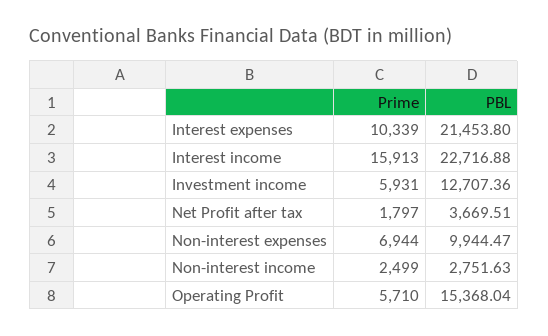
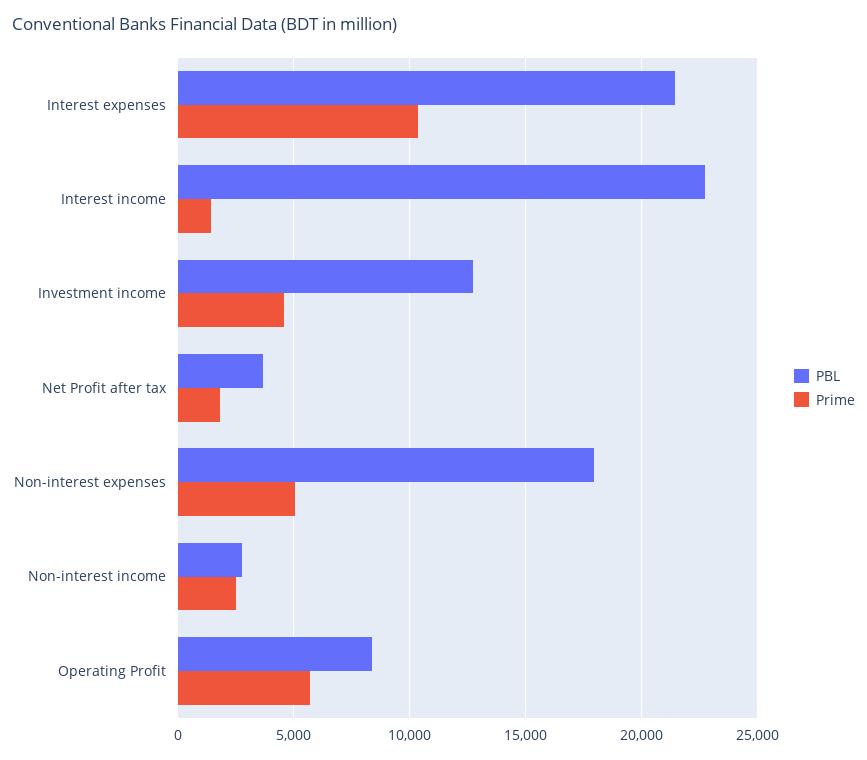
Prime, Interest income: 15913 -> 1500
Prime, Investment income: 5931 -> 4500
Prime, Non-interest expenses: 6944 -> 5000
PBL, Non-interest expenses: 9944.47 -> 18000
PBL, Operating Profit: 15368.04 -> 8500

